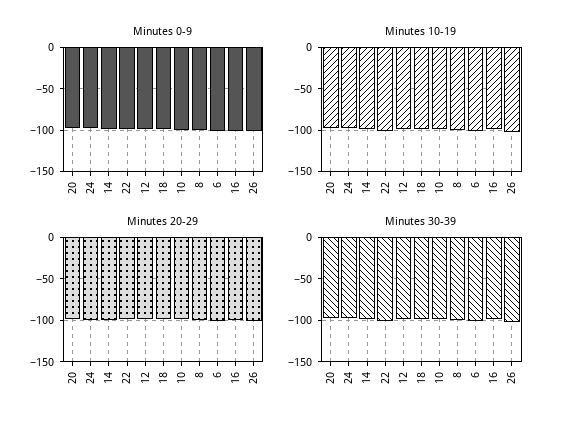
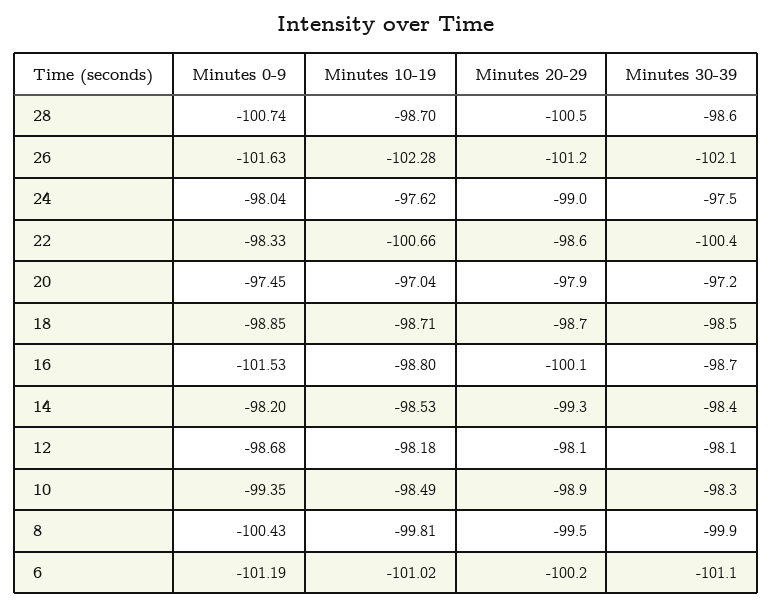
Minutes 0-9, 28: none -> -100.74
Minutes 10-19, 28: none -> -98.7
Minutes 20-29, 28: none -> -100.5
Minutes 30-39, 28: none -> -98.6

